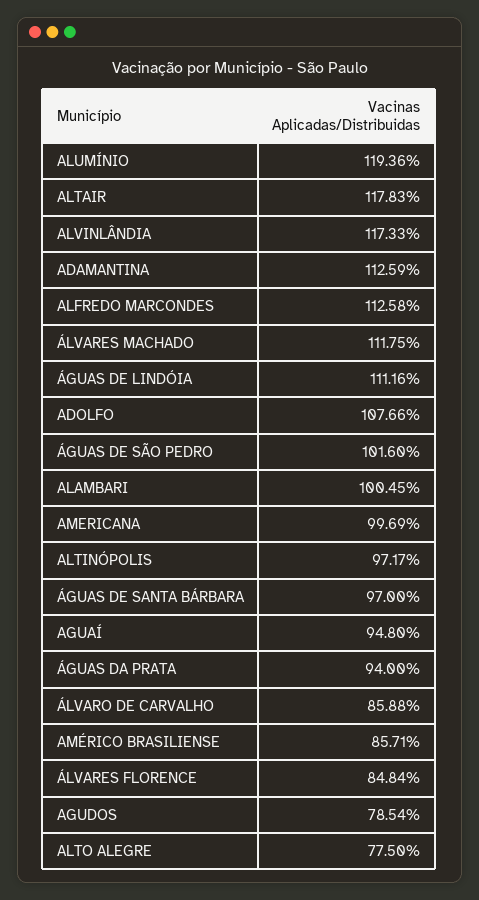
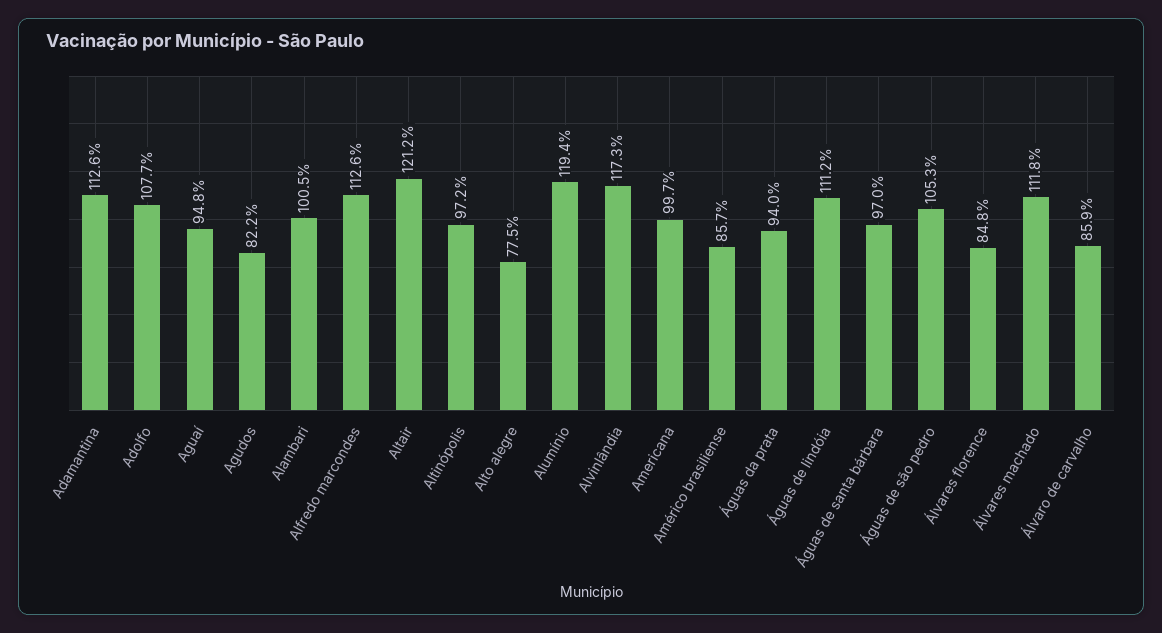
ALTAIR: 117.83 -> 121.2
ÁGUAS DE SÃO PEDRO: 101.6 -> 105.3
AGUDOS: 78.54 -> 82.2

